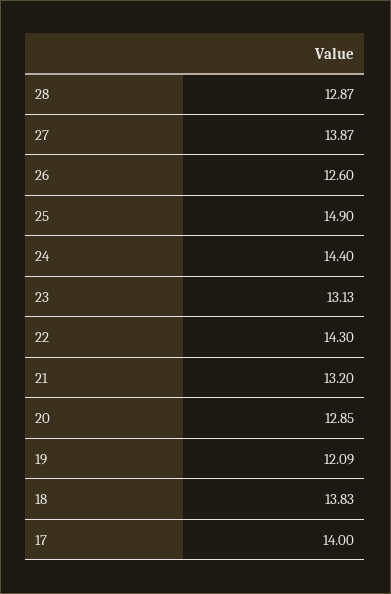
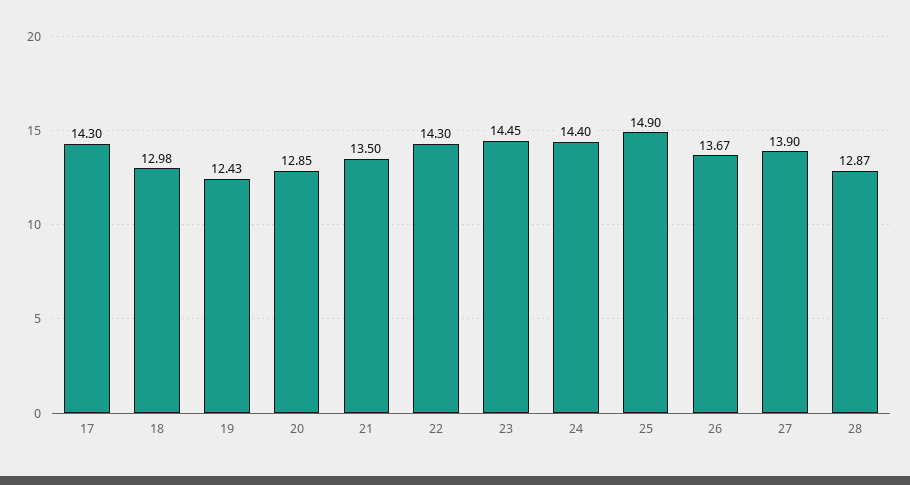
27: 13.87 -> 13.9
26: 12.6 -> 13.67
23: 13.13 -> 14.45
21: 13.2 -> 13.5
19: 12.09 -> 12.43
18: 13.83 -> 12.98
17: 14 -> 14.3

